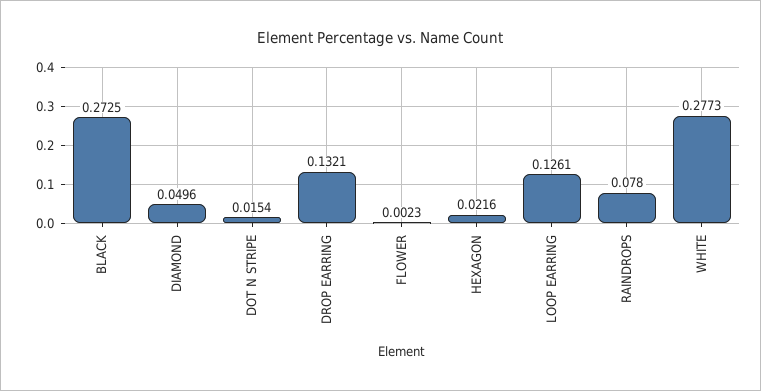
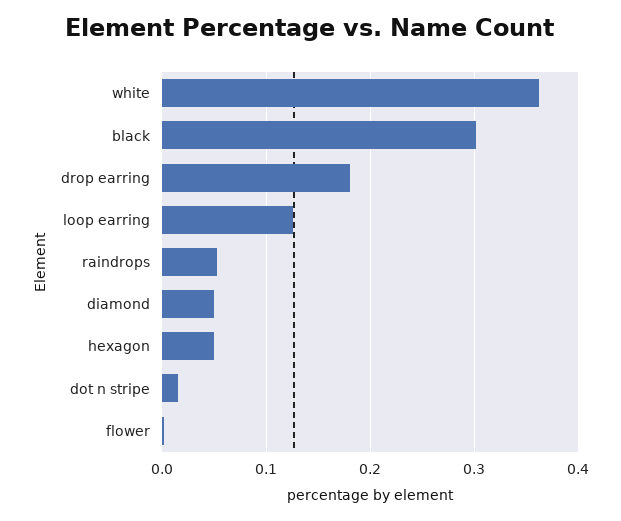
BLACK: 0.2725 -> 0.3
DROP EARRING: 0.1321 -> 0.18
HEXAGON: 0.0216 -> 0.05
RAINDROPS: 0.078 -> 0.05
WHITE: 0.2773 -> 0.36

